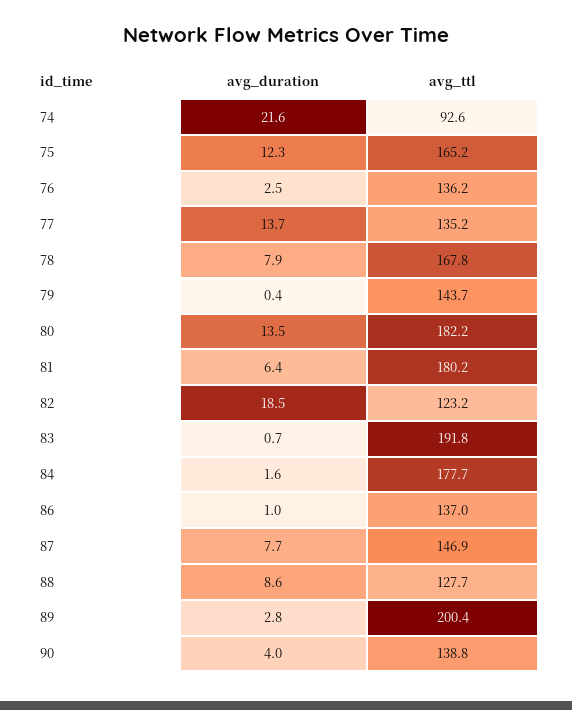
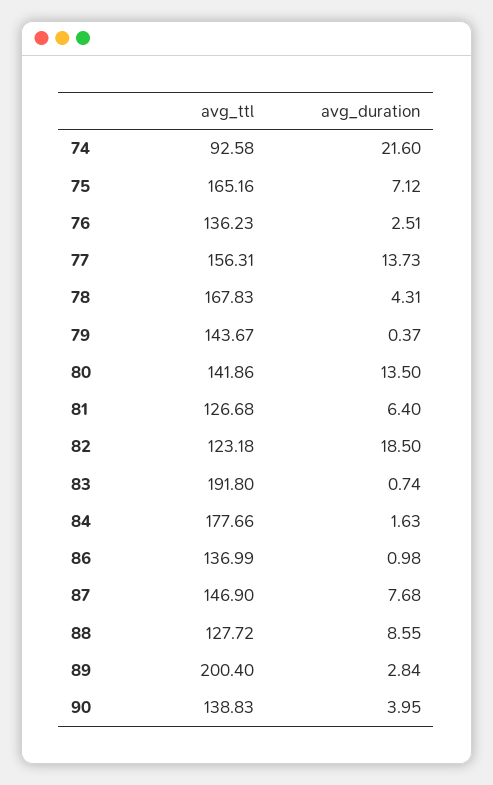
avg_duration, 75: 12.3 -> 7.12
avg_ttl, 77: 135.2 -> 156.31
avg_duration, 78: 7.9 -> 4.31
avg_ttl, 80: 182.2 -> 141.86
avg_ttl, 81: 180.2 -> 126.68

